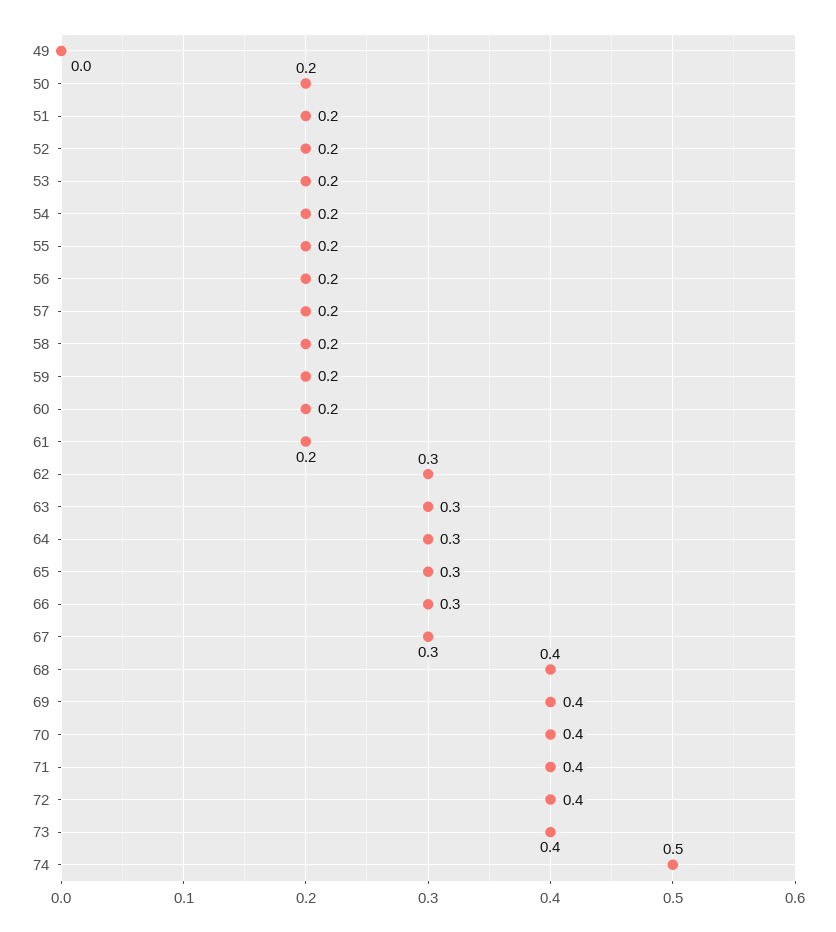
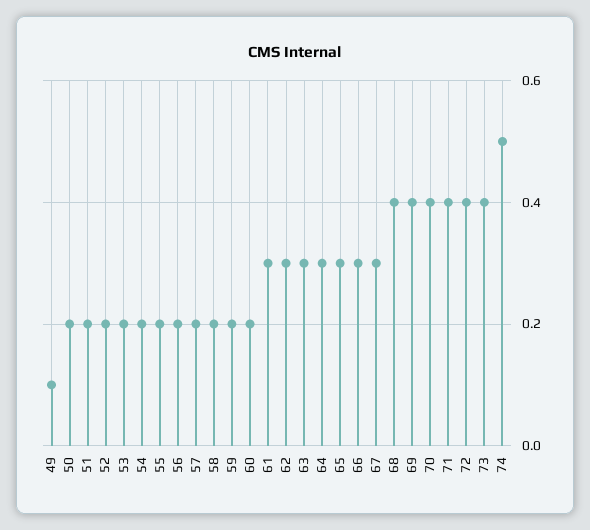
49: 0 -> 0.1
61: 0.2 -> 0.3

